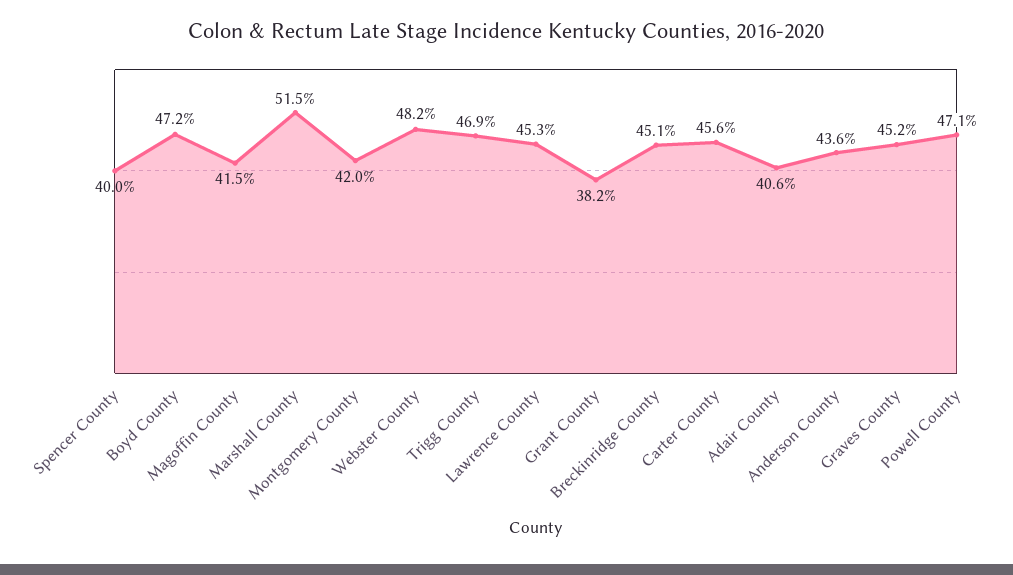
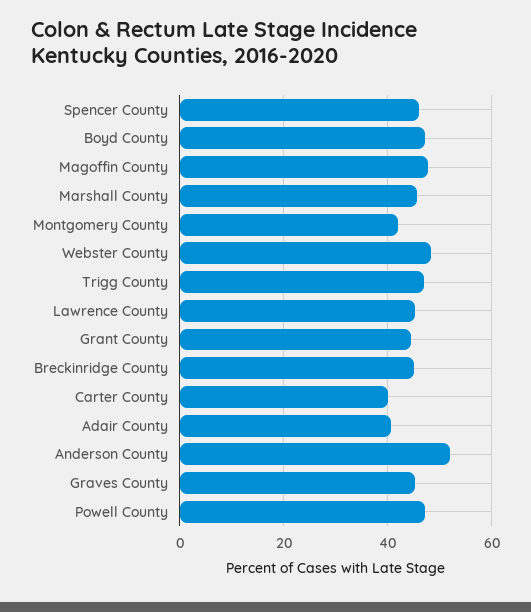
Spencer County: 40 -> 46
Magoffin County: 41.5 -> 48
Marshall County: 51.5 -> 46
Grant County: 38.2 -> 44
Carter County: 45.6 -> 40
Anderson County: 43.6 -> 52

